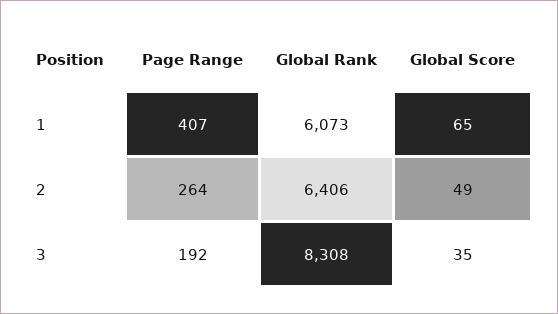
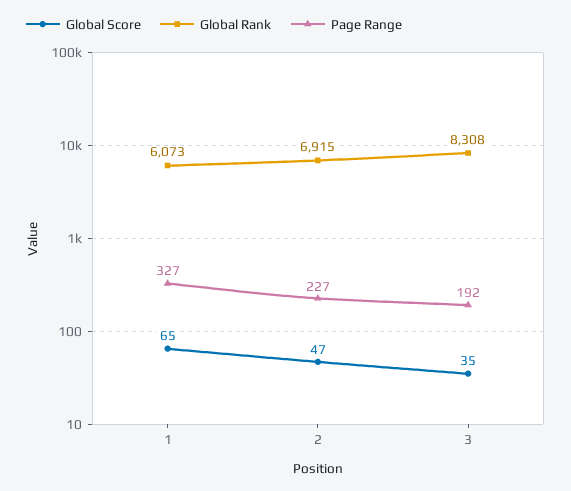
Page Range, 1: 407 -> 327
Page Range, 2: 264 -> 227
Global Rank, 2: 6406 -> 6915
Global Score, 2: 49 -> 47

